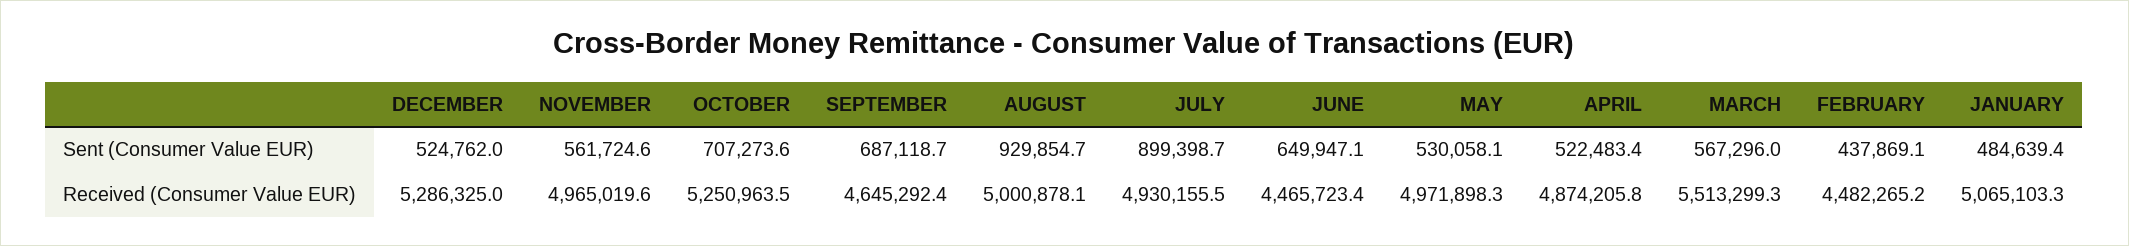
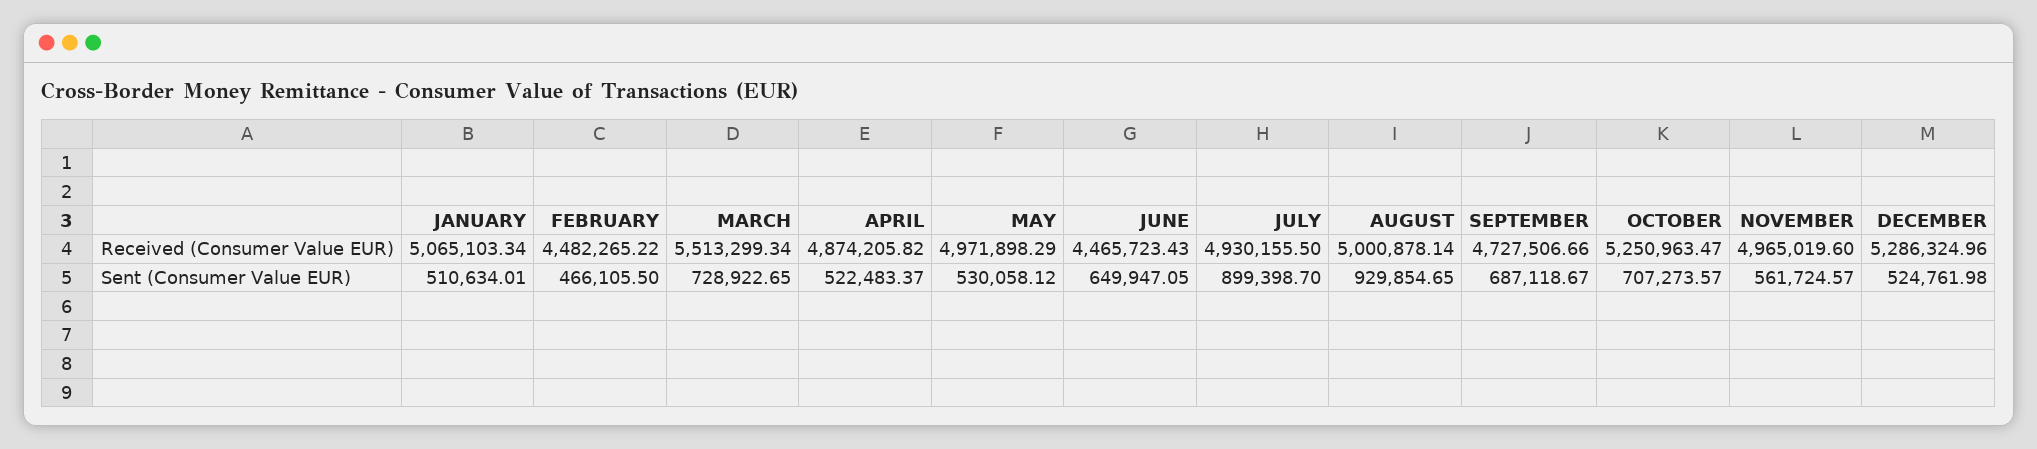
MARCH, Sent (Consumer Value EUR): 567296 -> 728922.65
FEBRUARY, Sent (Consumer Value EUR): 437869.1 -> 466105.5
JANUARY, Sent (Consumer Value EUR): 484639.4 -> 510634.01
SEPTEMBER, Received (Consumer Value EUR): 4645292.4 -> 4727506.66

